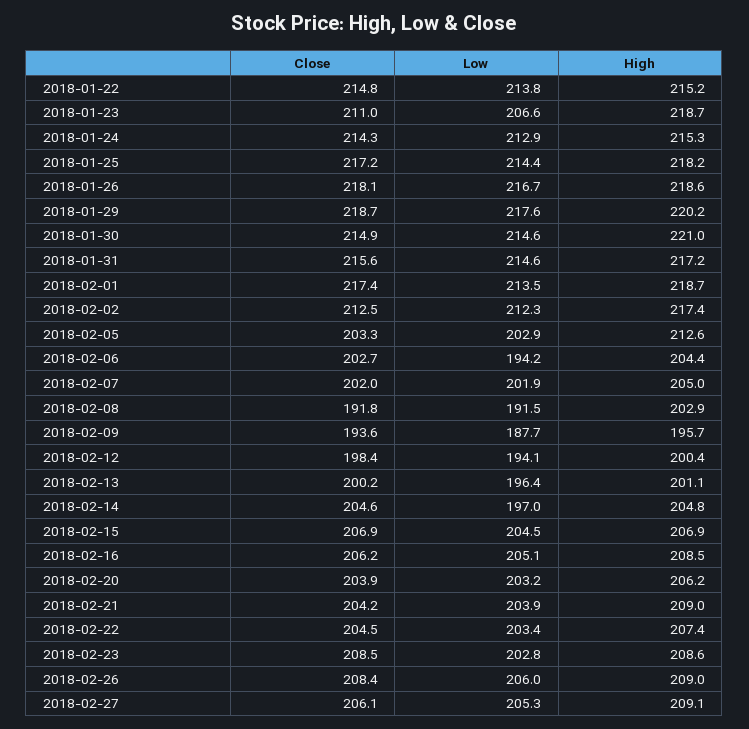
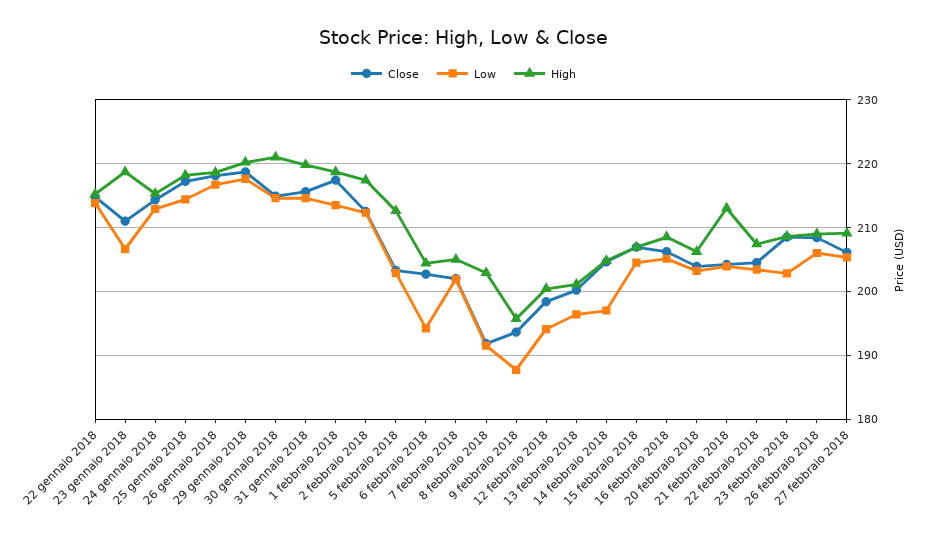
High, 2018-01-31: 217.2 -> 220
High, 2018-02-21: 209 -> 213

